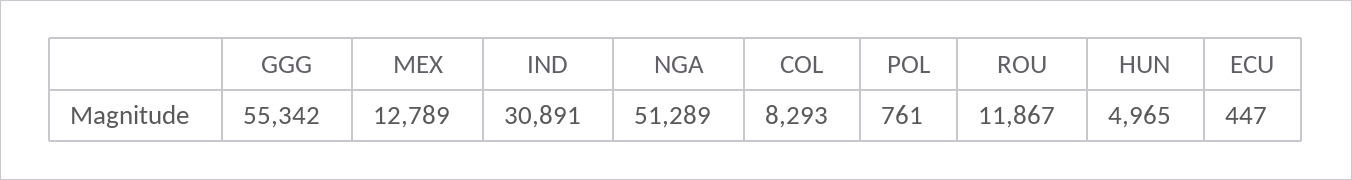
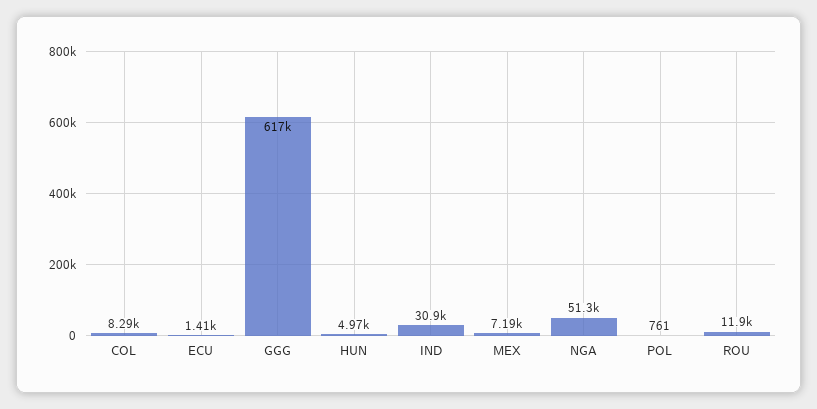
GGG: 55342 -> 617000
MEX: 12789 -> 7190
ECU: 447 -> 1410

